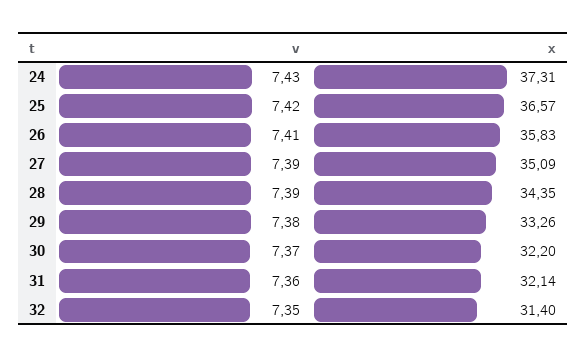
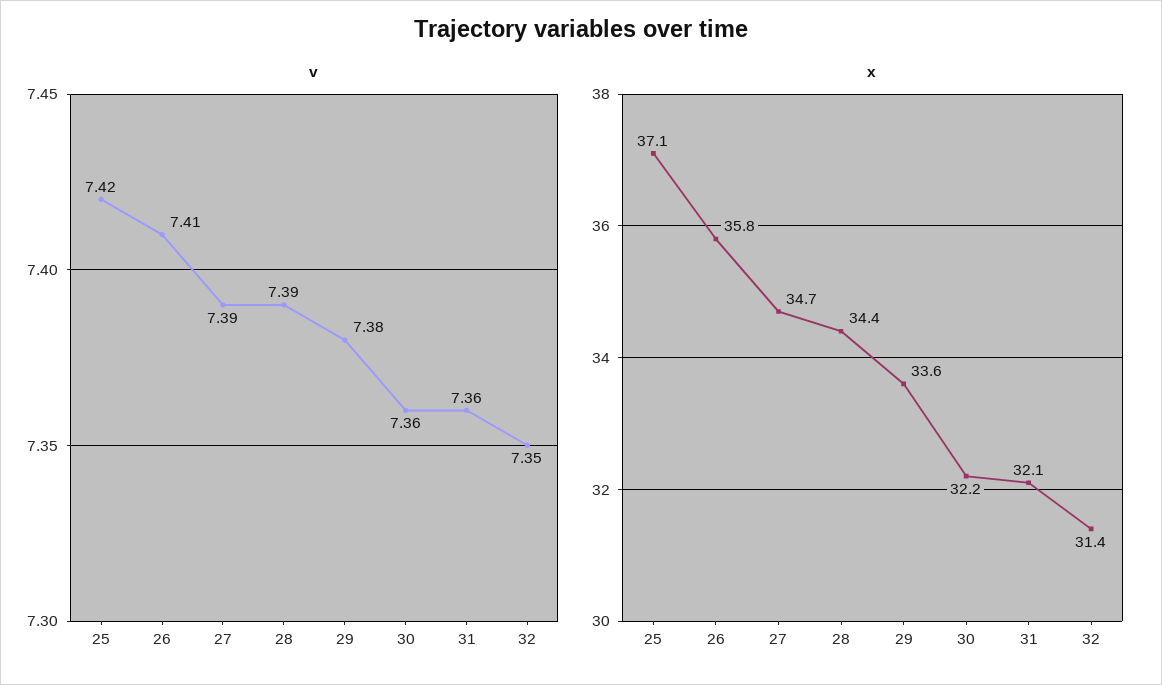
v, 24: 7.43 -> none
x, 24: 37.31 -> none
x, 25: 36.57 -> 37.1
x, 27: 35.09 -> 34.7
x, 29: 33.26 -> 33.6
v, 30: 7.37 -> 7.36

